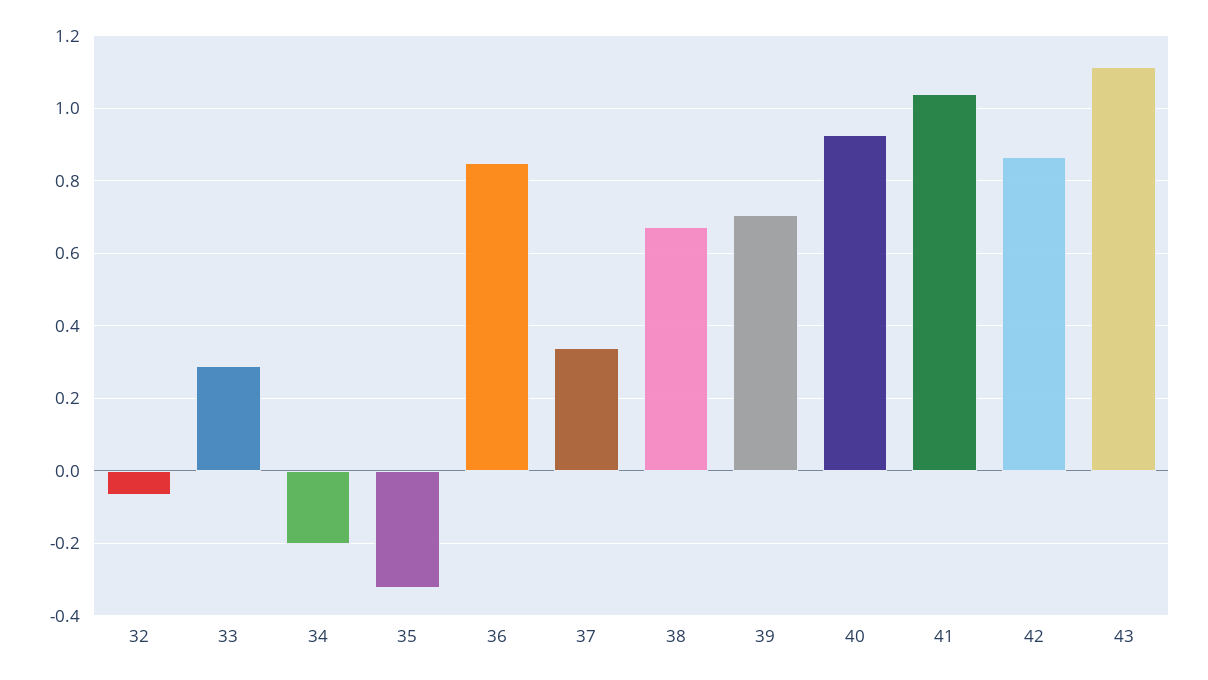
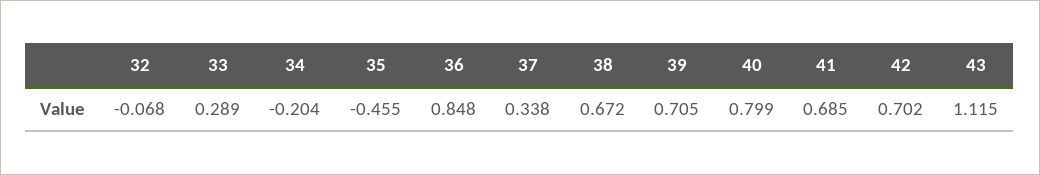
35: -0.32 -> -0.455
40: 0.92 -> 0.799
41: 1.04 -> 0.685
42: 0.86 -> 0.702

